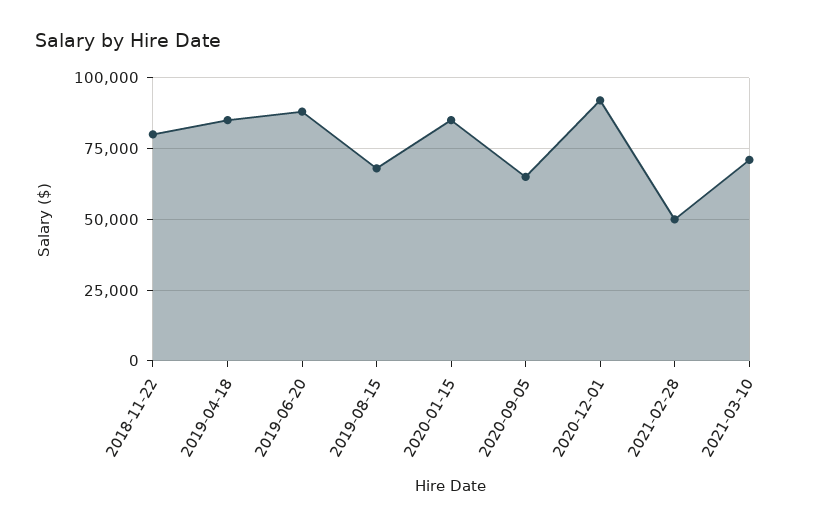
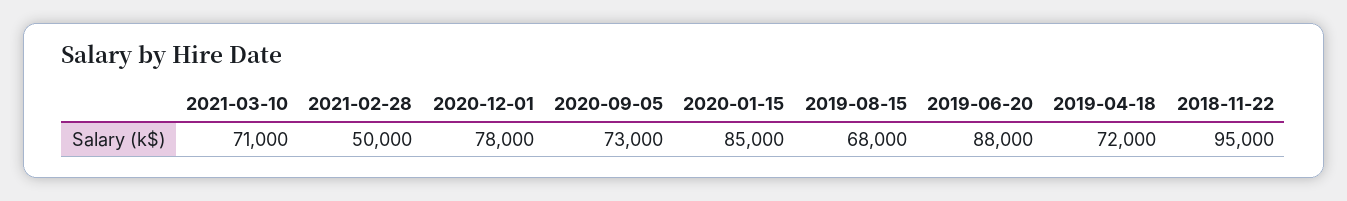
2018-11-22: 80000 -> 95000
2019-04-18: 85000 -> 72000
2020-09-05: 65000 -> 73000
2020-12-01: 92500 -> 78000

